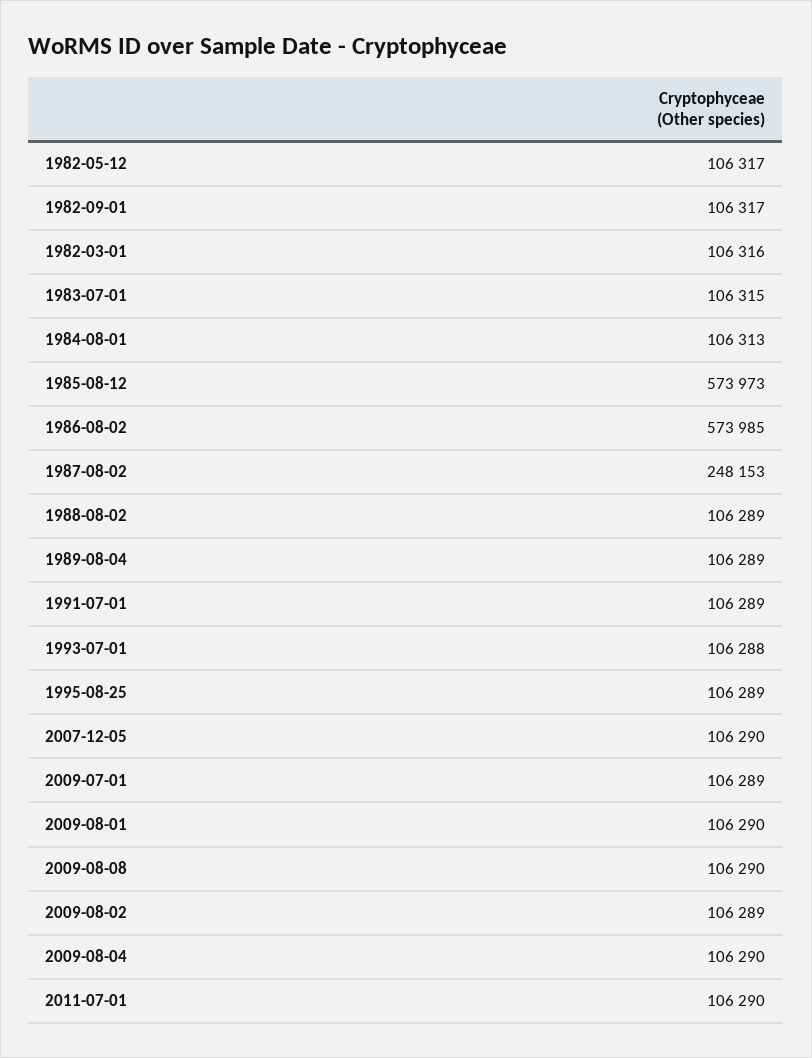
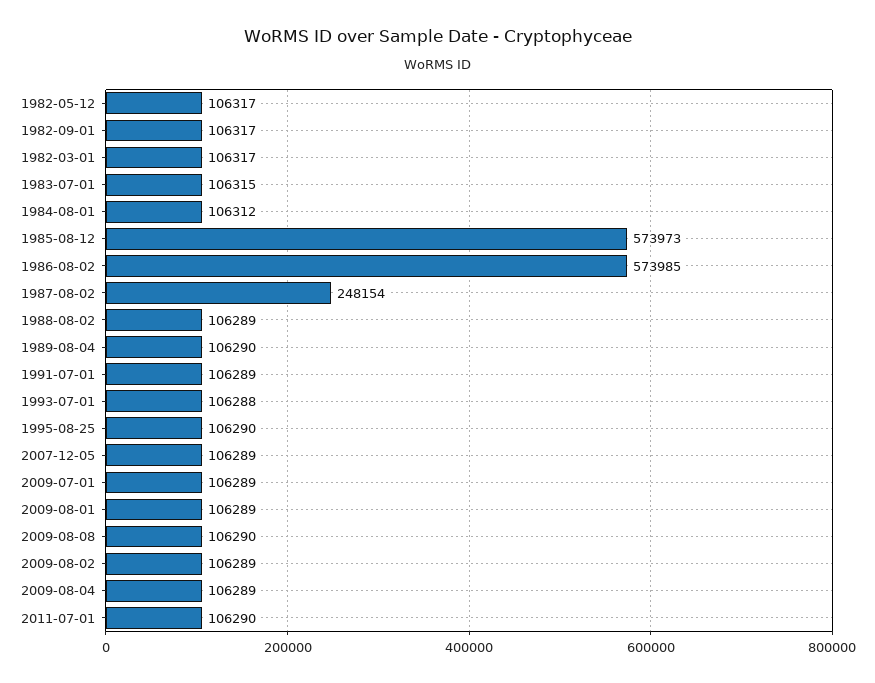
1982-03-01: 106316 -> 106317
1984-08-01: 106313 -> 106312
1987-08-02: 248153 -> 248154
1989-08-04: 106289 -> 106290
1995-08-25: 106289 -> 106290
2007-12-05: 106290 -> 106289
2009-08-01: 106290 -> 106289
2009-08-04: 106290 -> 106289

